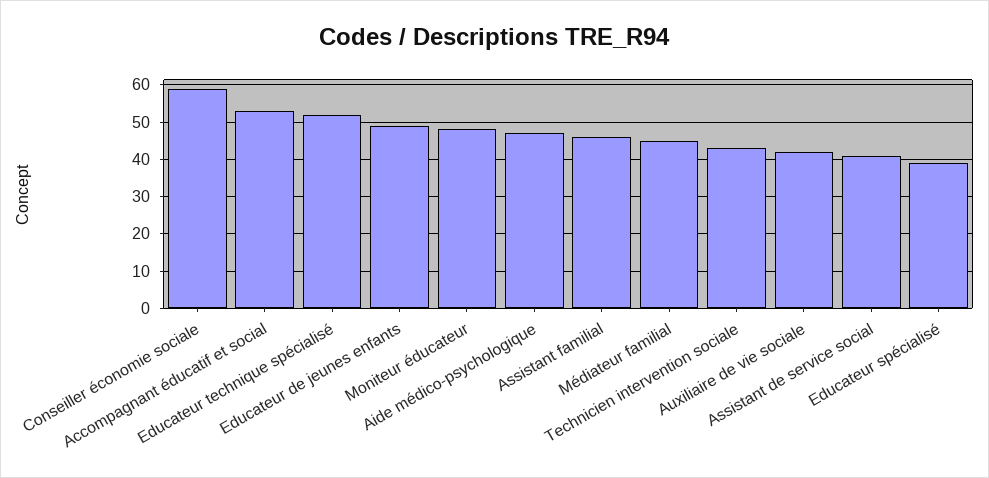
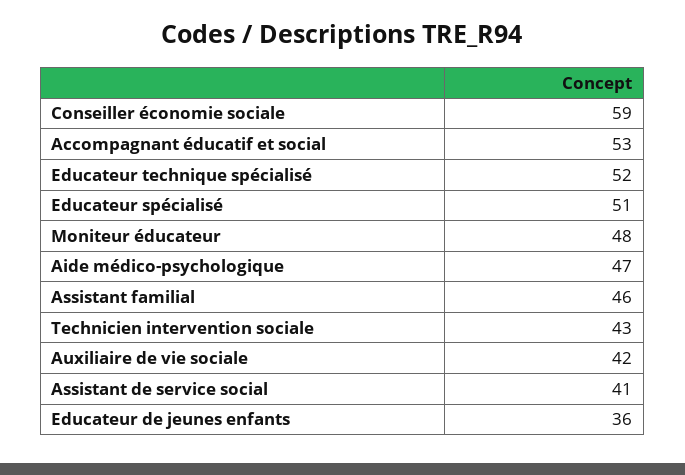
Educateur de jeunes enfants: 50 -> 36
Médiateur familial: 45 -> none
Educateur spécialisé: 40 -> 51

